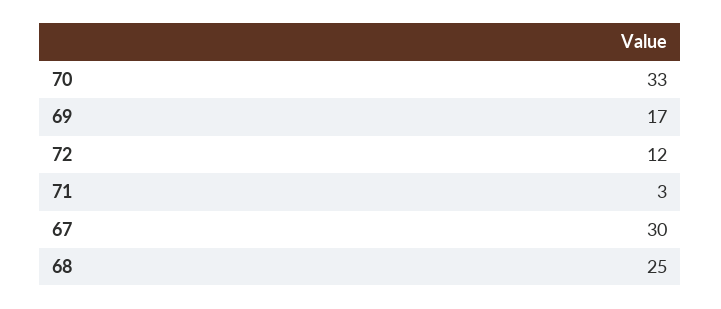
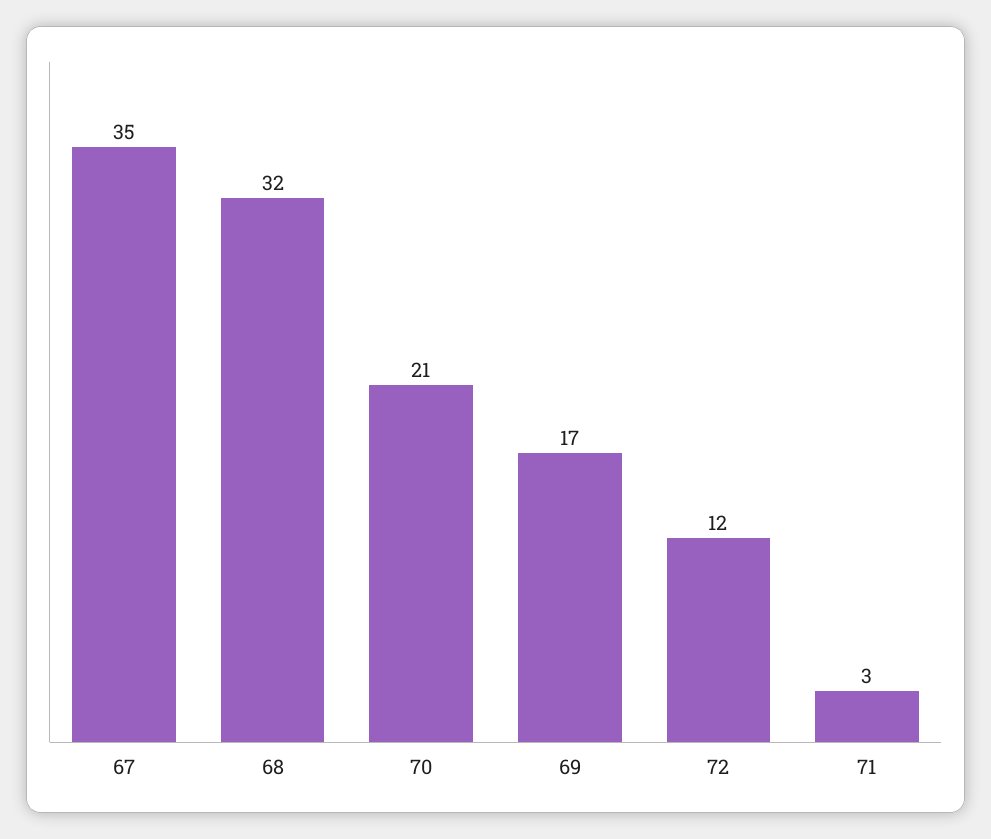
70: 33 -> 21
67: 30 -> 35
68: 25 -> 32

